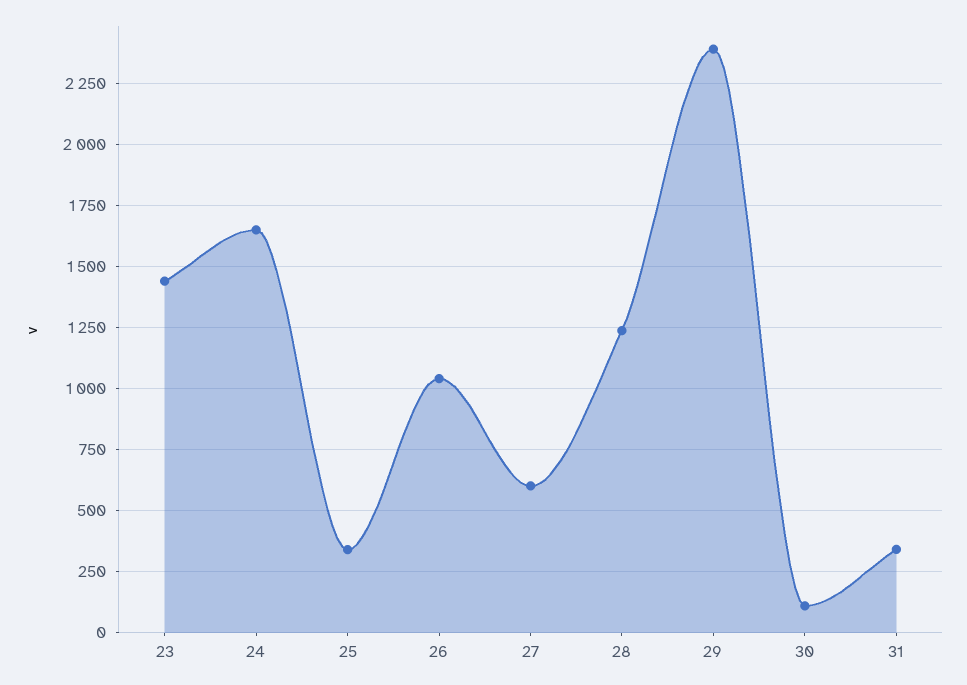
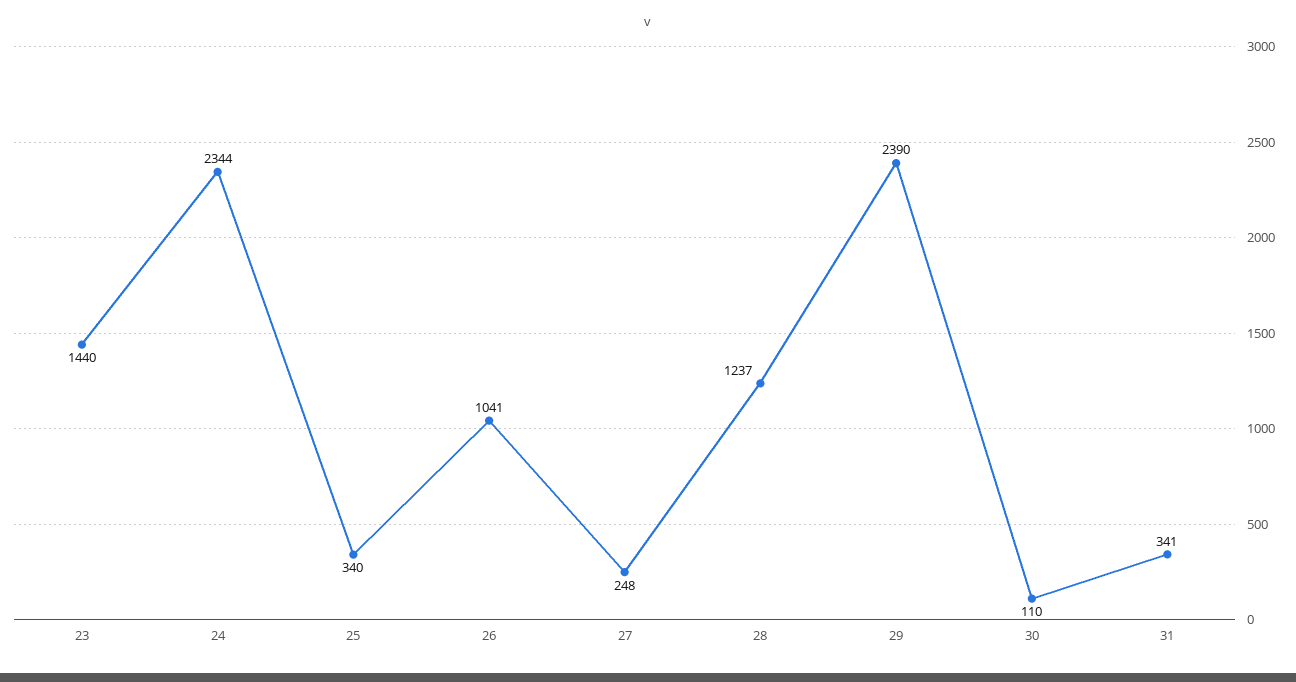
24: 1650 -> 2344
27: 600 -> 248

